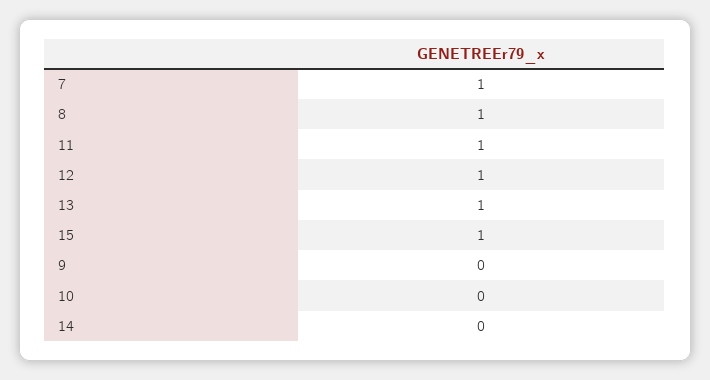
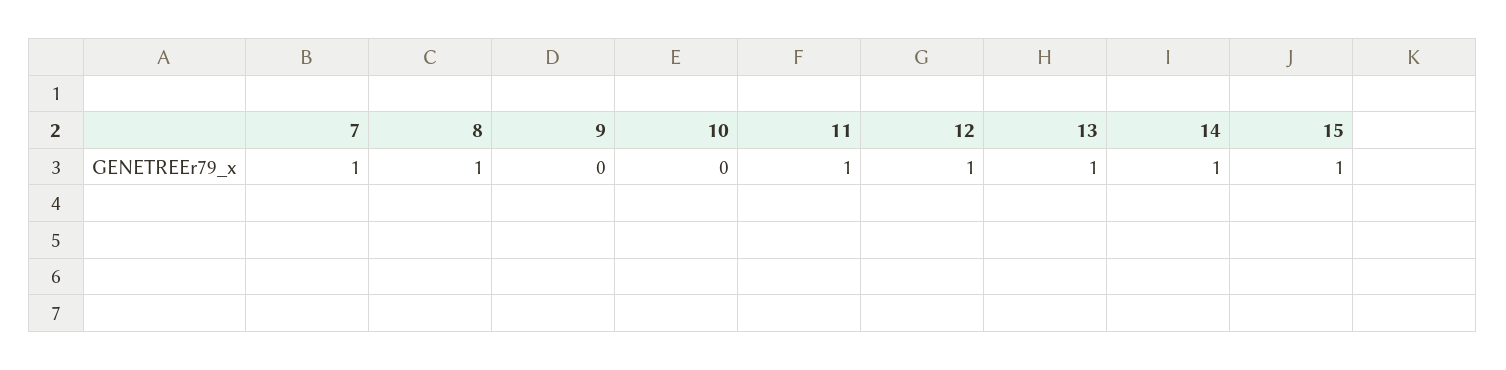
14: 0 -> 1

